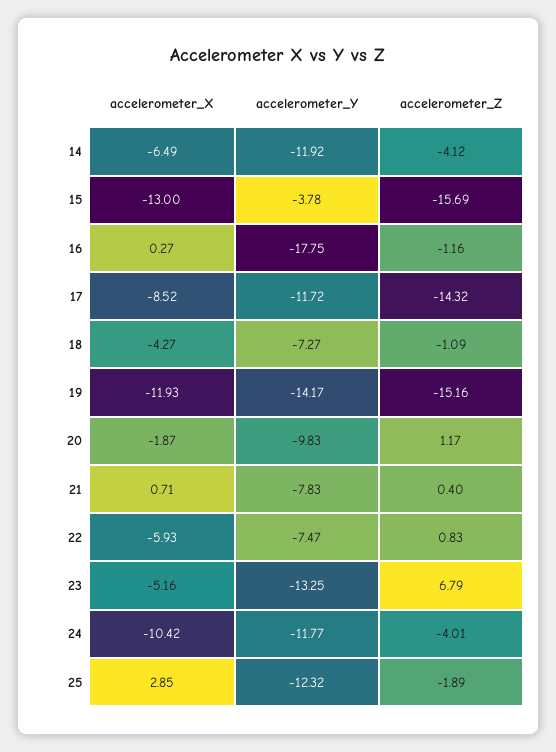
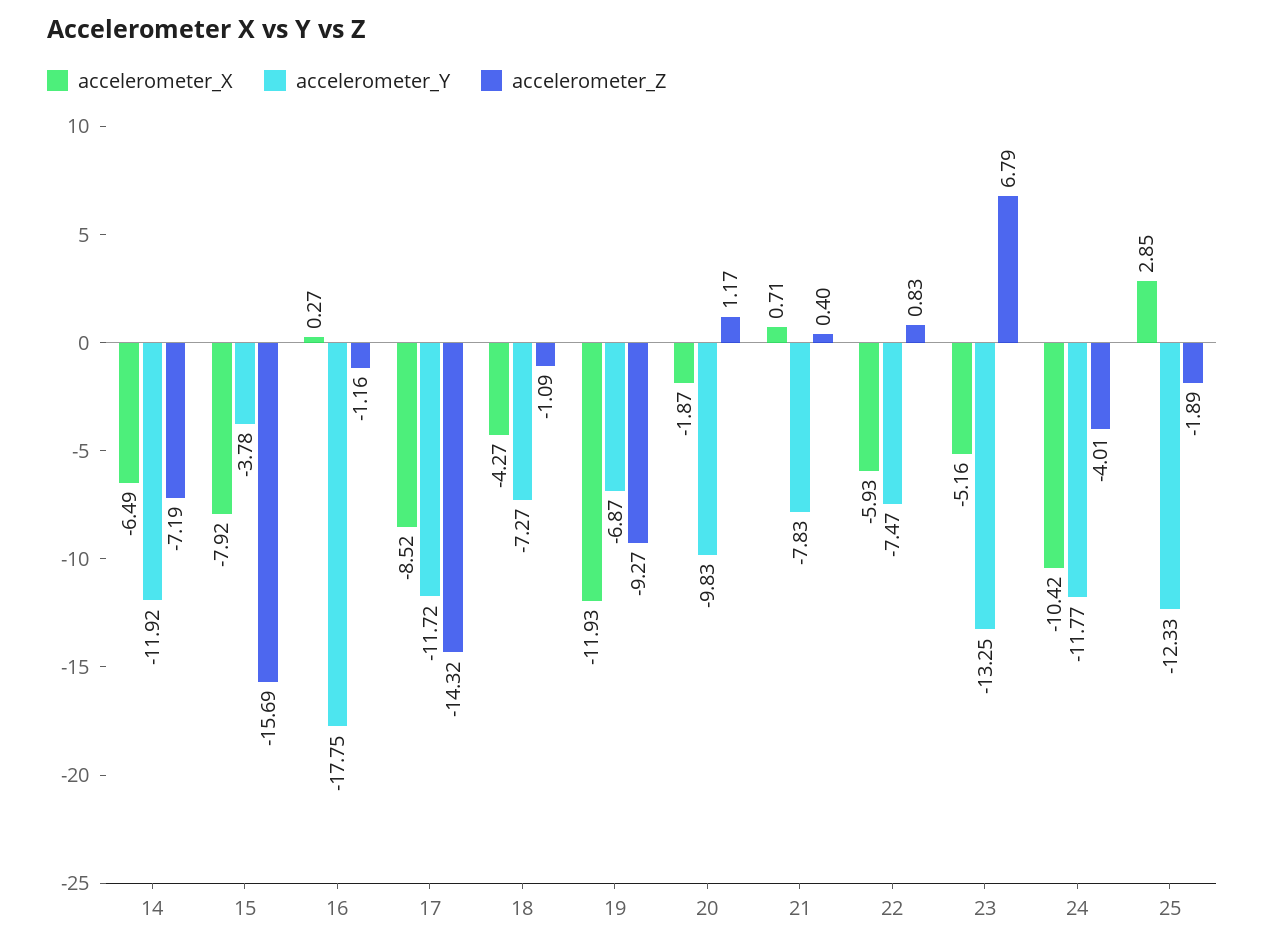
accelerometer_Z, 14: -4.12 -> -7.19
accelerometer_X, 15: -13 -> -7.92
accelerometer_Y, 19: -14.17 -> -6.87
accelerometer_Z, 19: -15.16 -> -9.27
accelerometer_Y, 25: -12.32 -> -12.33

